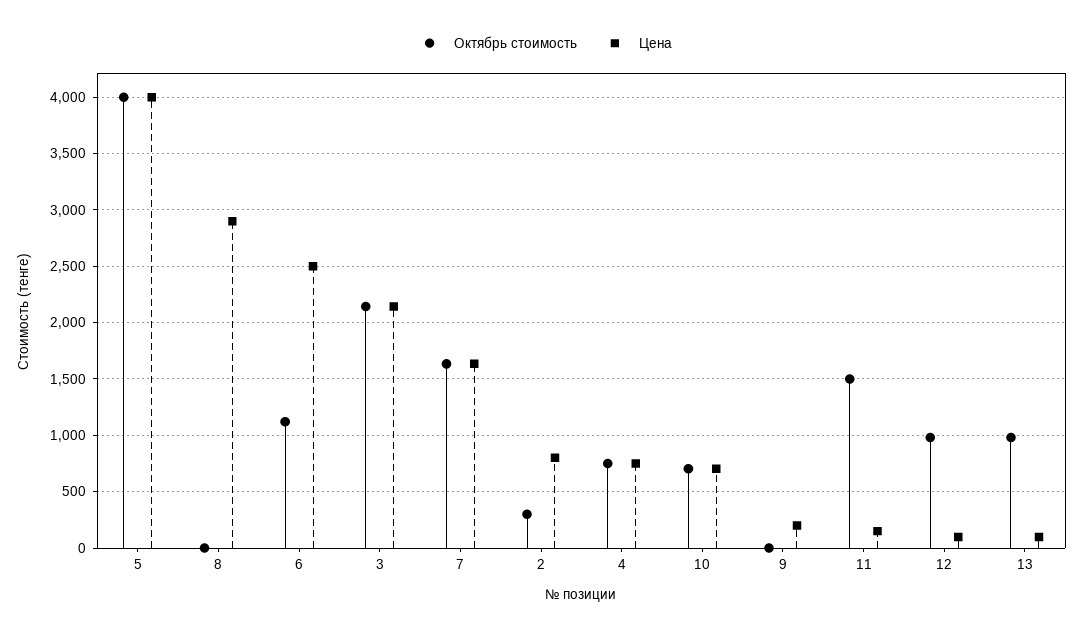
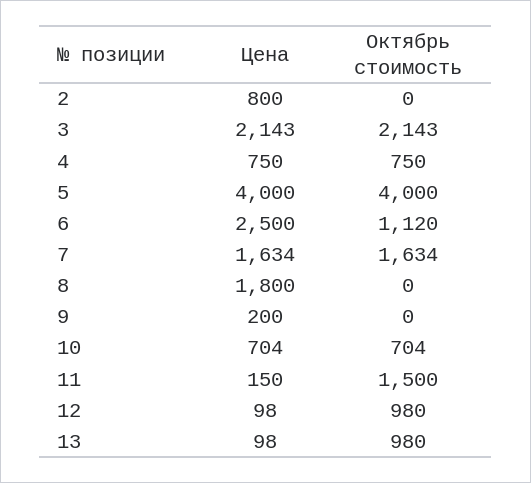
Цена, 8: 2900 -> 1800
Октябрь стоимость, 2: 300 -> 0

